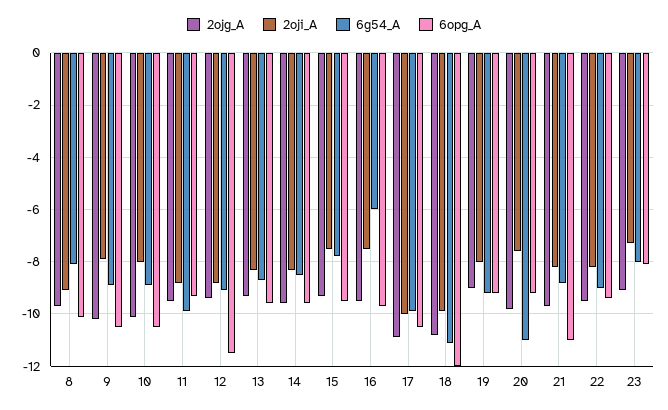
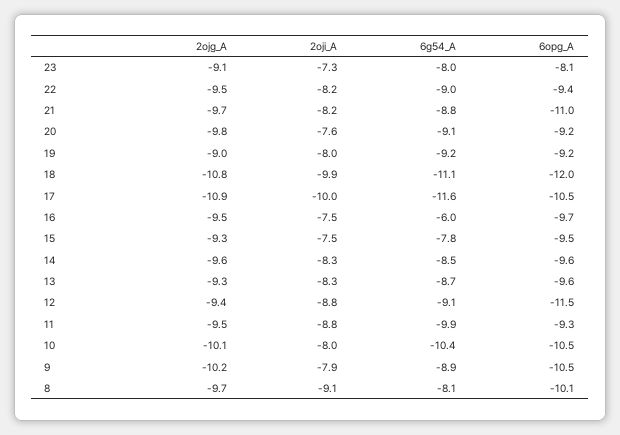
6g54_A, 10: -9 -> -10.4
6g54_A, 17: -10 -> -11.6
6g54_A, 20: -11 -> -9.1

